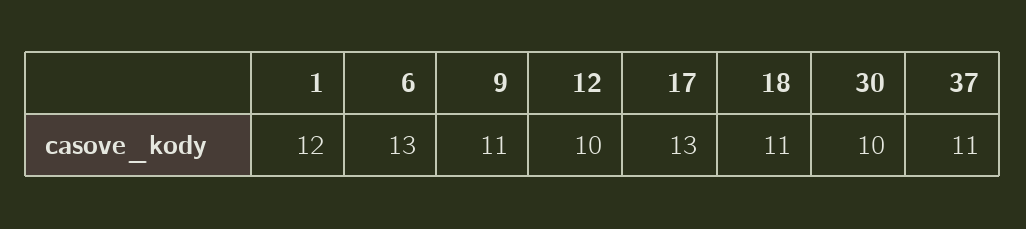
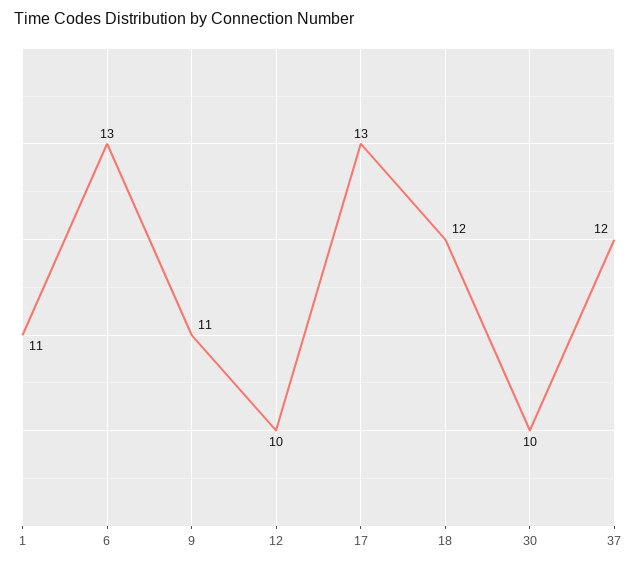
1: 12 -> 11
18: 11 -> 12
37: 11 -> 12

